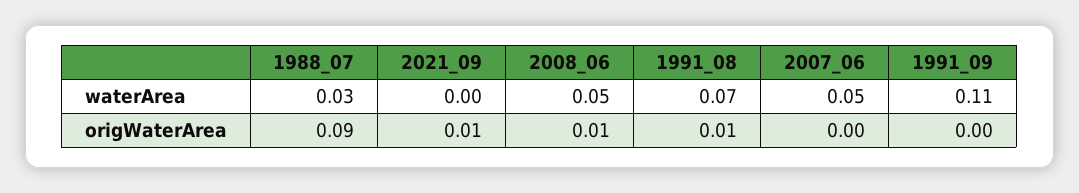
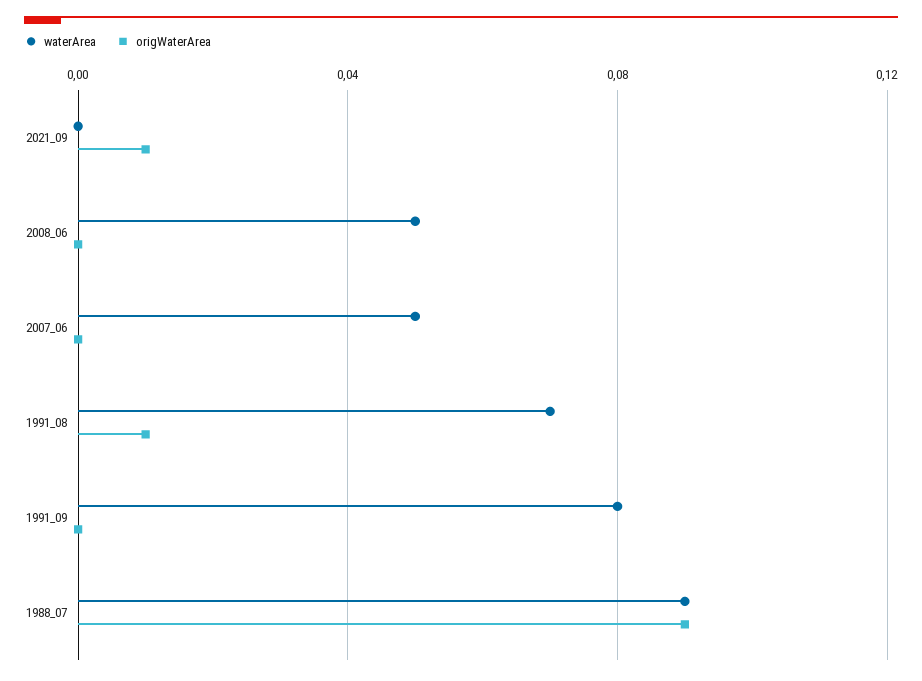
waterArea, 1988_07: 0.03 -> 0.09
waterArea, 1991_09: 0.11 -> 0.08
origWaterArea, 2008_06: 0.01 -> 0

